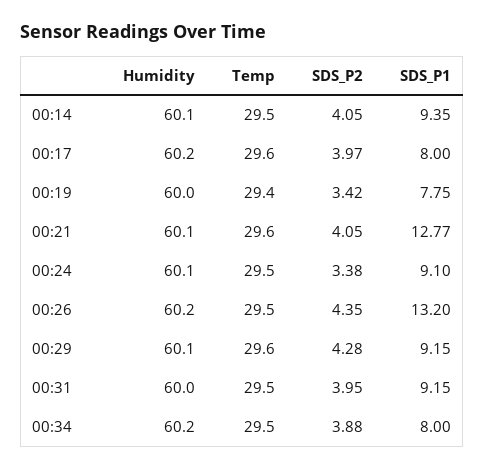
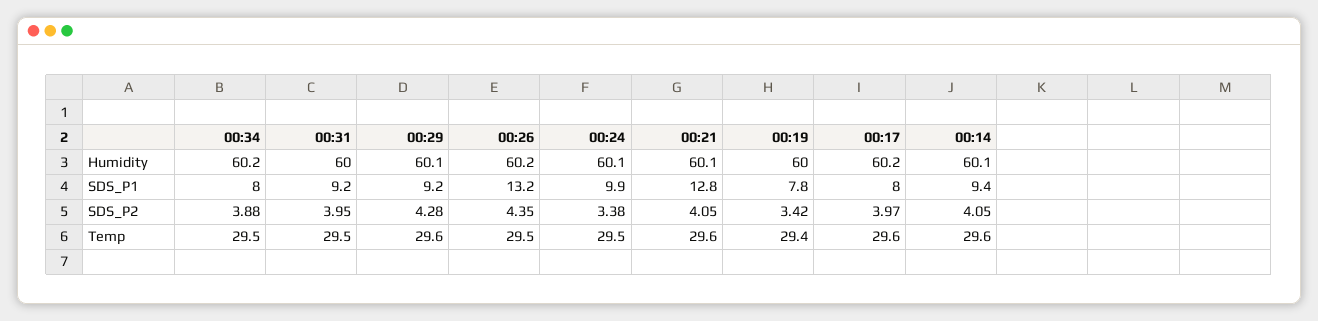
Temp, 00:14: 29.5 -> 29.6
SDS_P1, 00:24: 9.1 -> 9.9

